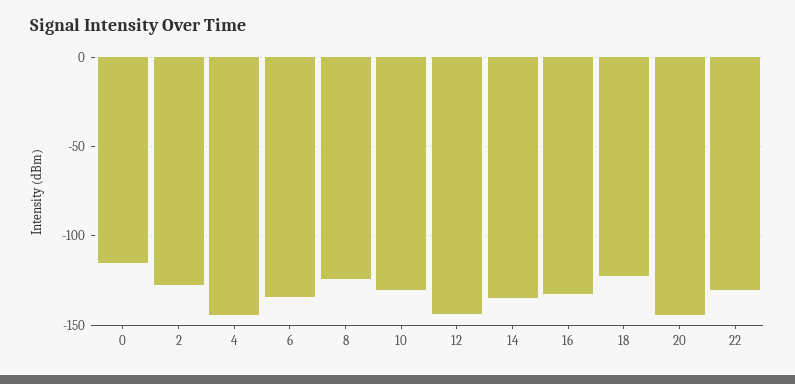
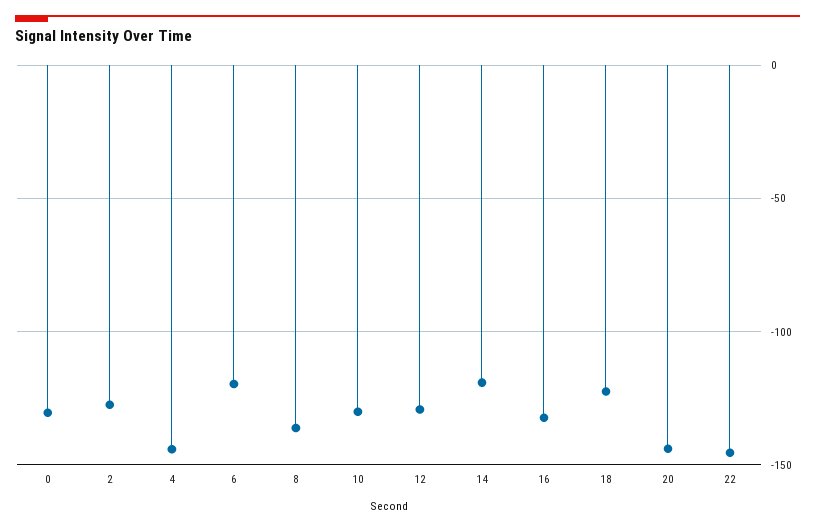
0: -115 -> -130
6: -135 -> -120
8: -125 -> -135
12: -145 -> -130
14: -135 -> -120
22: -130 -> -145

